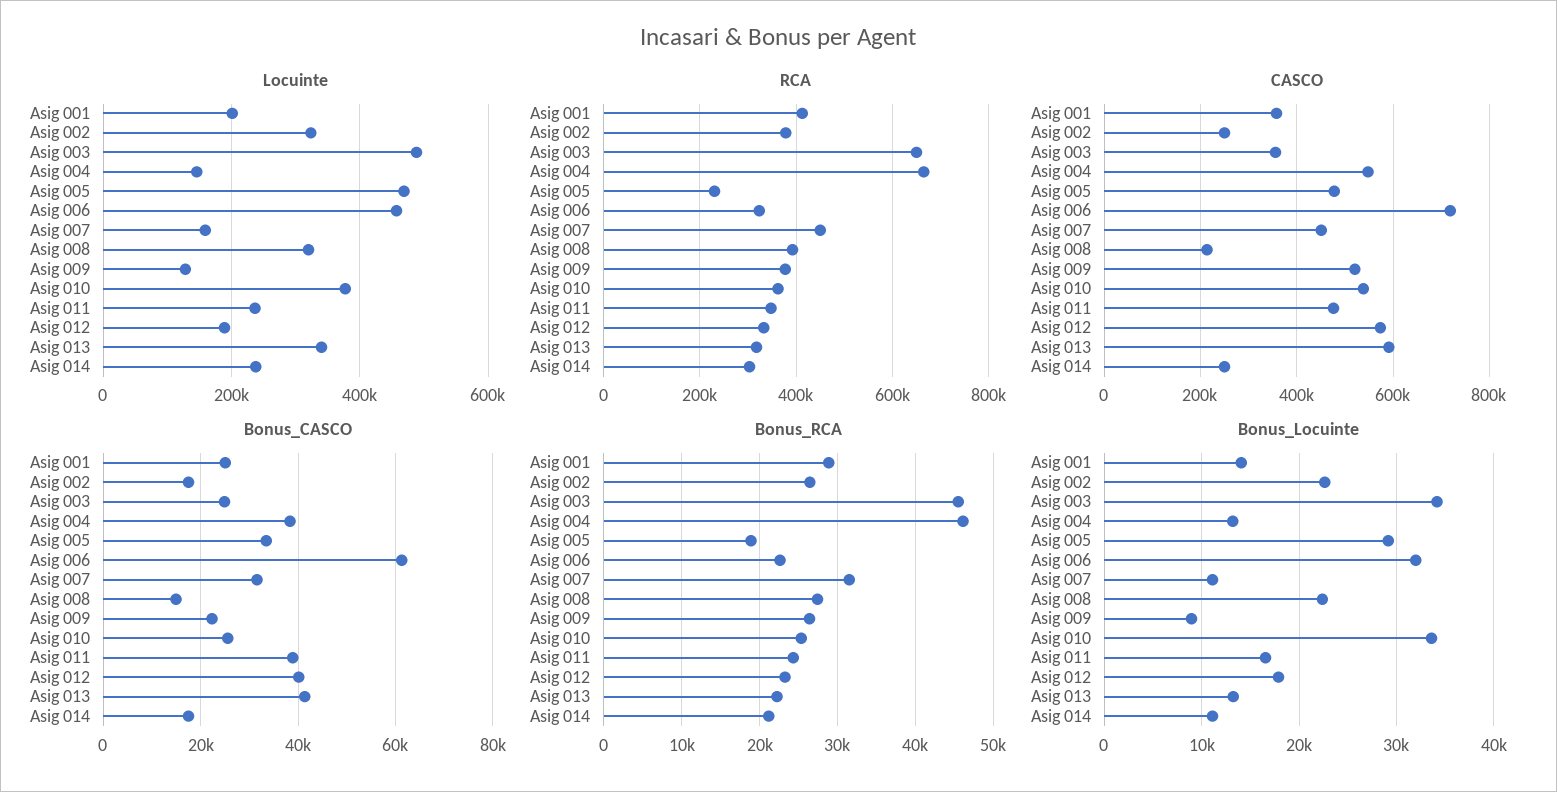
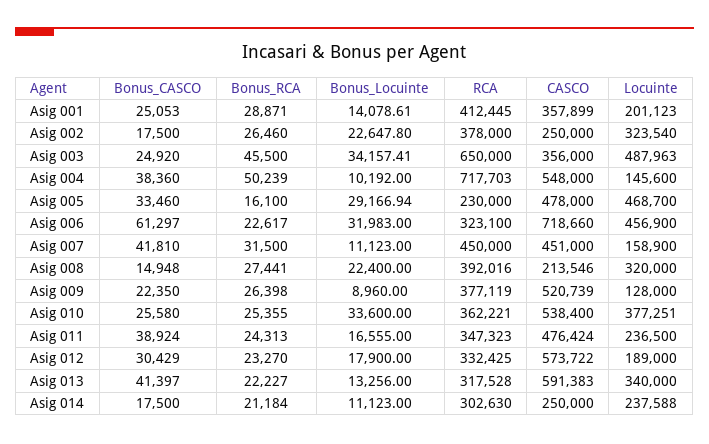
RCA, Asig 004: 660000 -> 717703
Bonus_CASCO, Asig 007: 32000 -> 41810
Bonus_CASCO, Asig 012: 40000 -> 30429
Bonus_RCA, Asig 004: 46000 -> 50239
Bonus_RCA, Asig 005: 19000 -> 16100
Bonus_Locuinte, Asig 004: 13000 -> 10192

